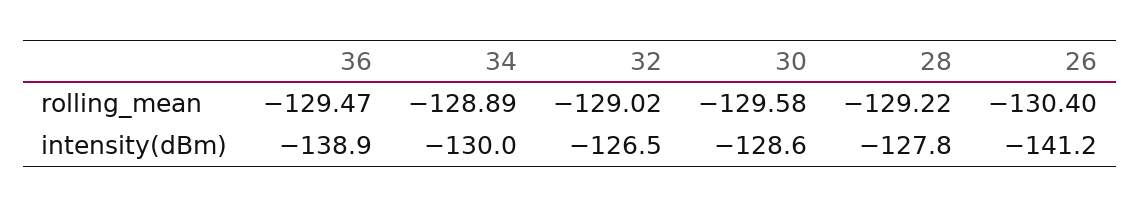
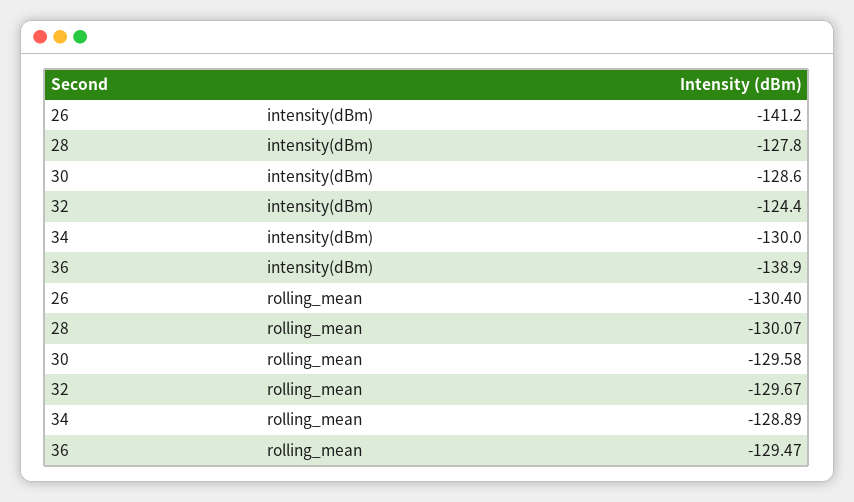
32, rolling_mean: -129.02 -> -129.67
28, rolling_mean: -129.22 -> -130.07
32, intensity(dBm): -126.5 -> -124.4

